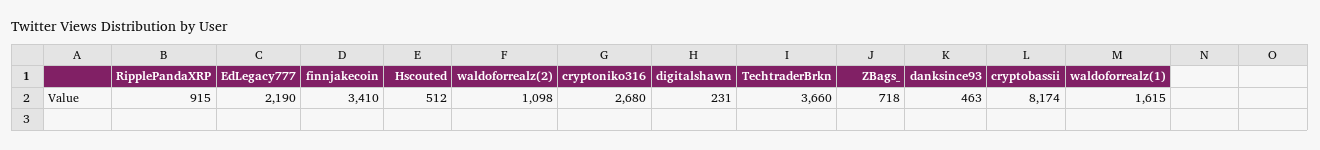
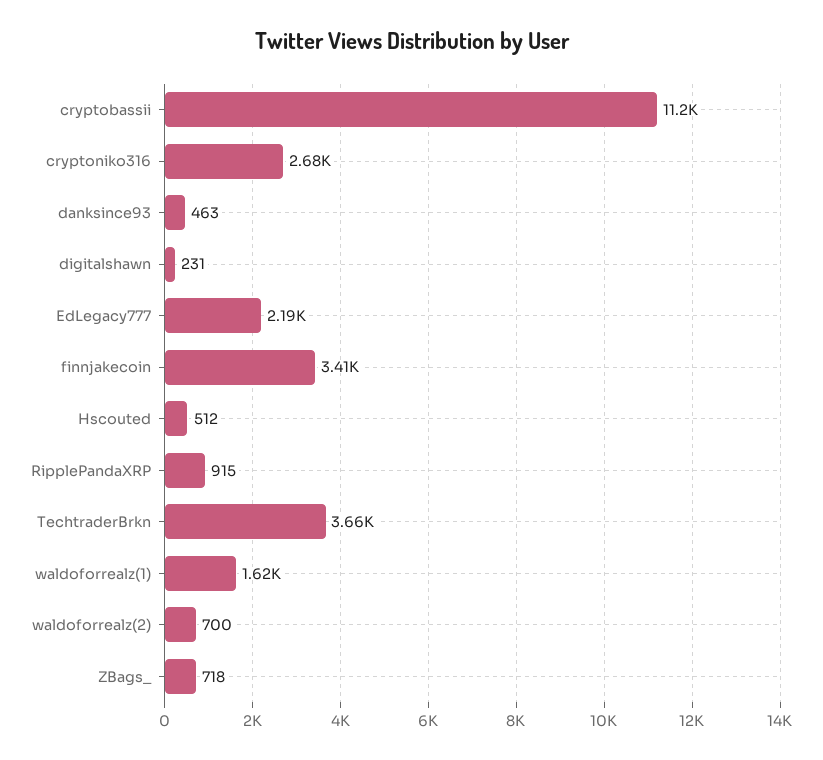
waldoforrealz(2): 1098 -> 700
cryptobassii: 8174 -> 11200

